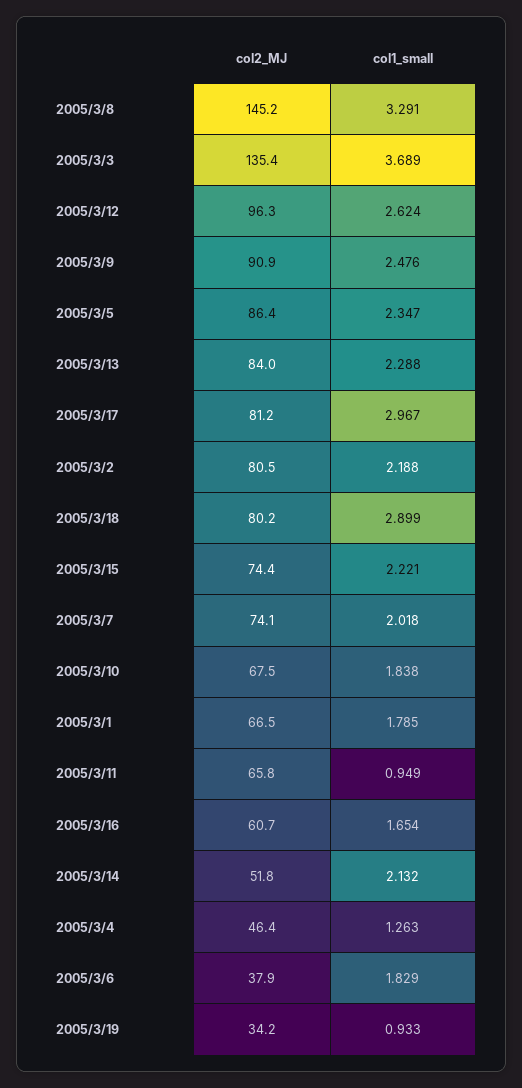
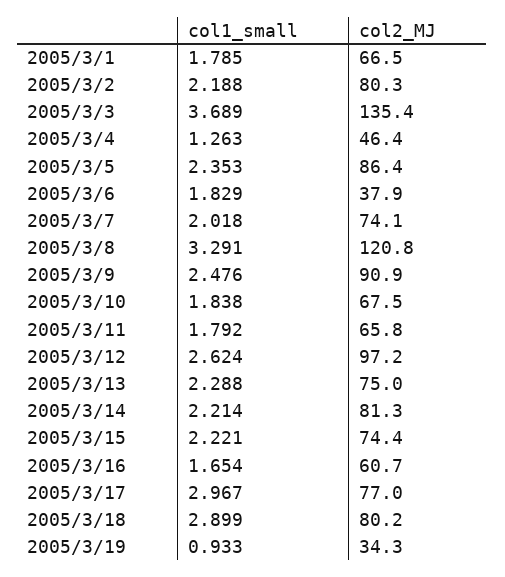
col2_MJ, 2005/3/8: 145.2 -> 120.8
col2_MJ, 2005/3/12: 96.3 -> 97.2
col1_small, 2005/3/5: 2.347 -> 2.353
col2_MJ, 2005/3/13: 84 -> 75
col2_MJ, 2005/3/17: 81.2 -> 77
col2_MJ, 2005/3/2: 80.5 -> 80.3
col1_small, 2005/3/11: 0.949 -> 1.792
col2_MJ, 2005/3/14: 51.8 -> 81.3
col1_small, 2005/3/14: 2.132 -> 2.214
col2_MJ, 2005/3/19: 34.2 -> 34.3

